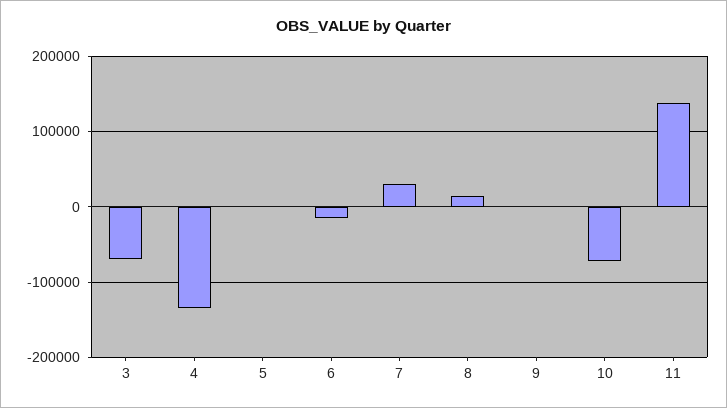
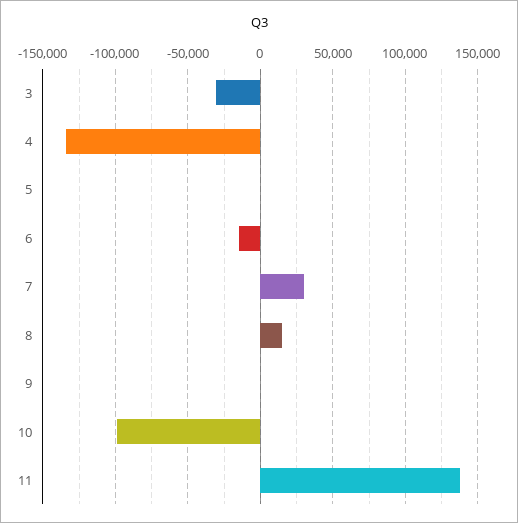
3: -70000 -> -30000
10: -70000 -> -100000

